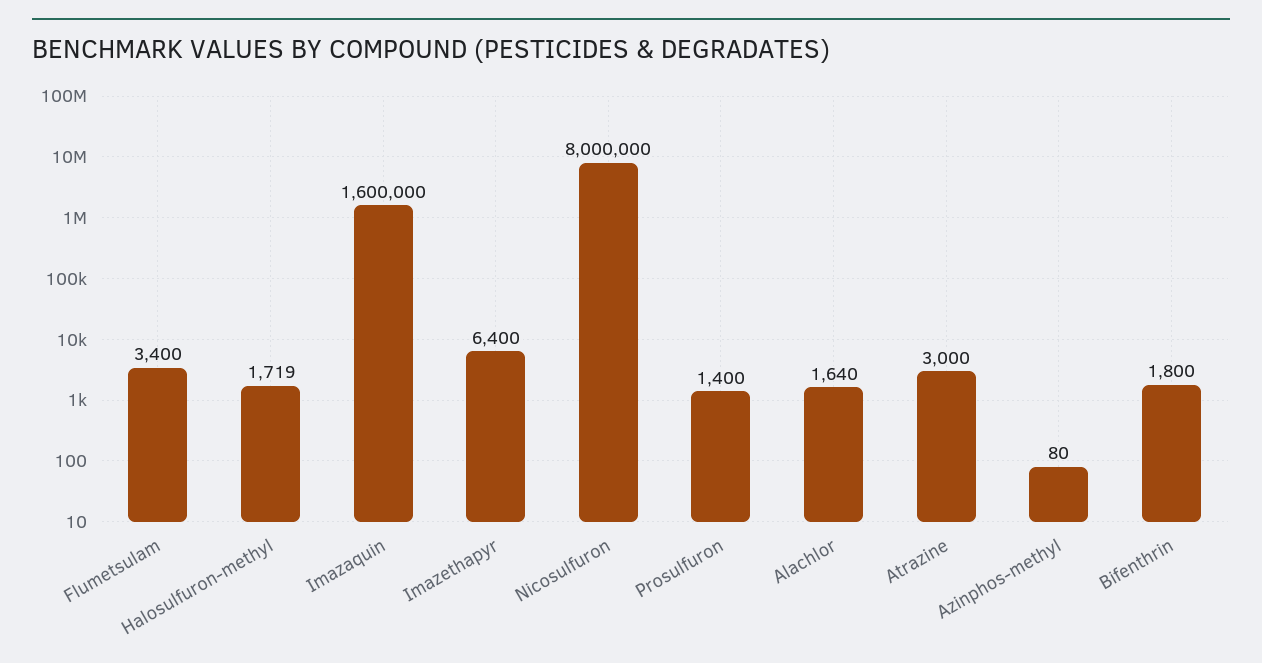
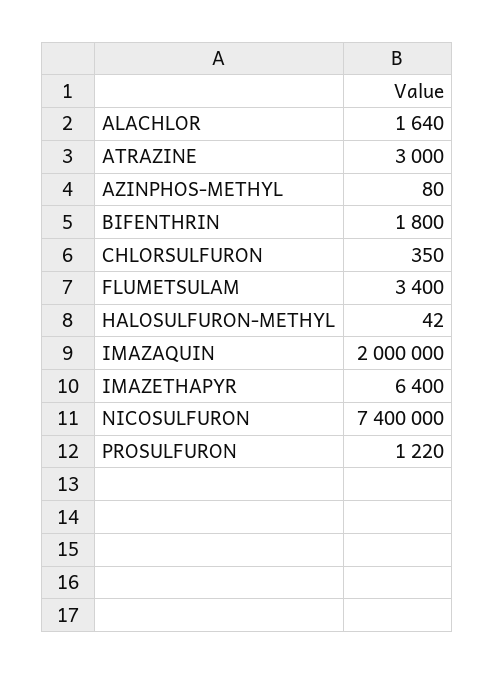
Halosulfuron-methyl: 1719 -> 42
Imazaquin: 1600000 -> 2000000
Nicosulfuron: 8000000 -> 7400000
Prosulfuron: 1400 -> 1220
CHLORSULFURON: none -> 350

